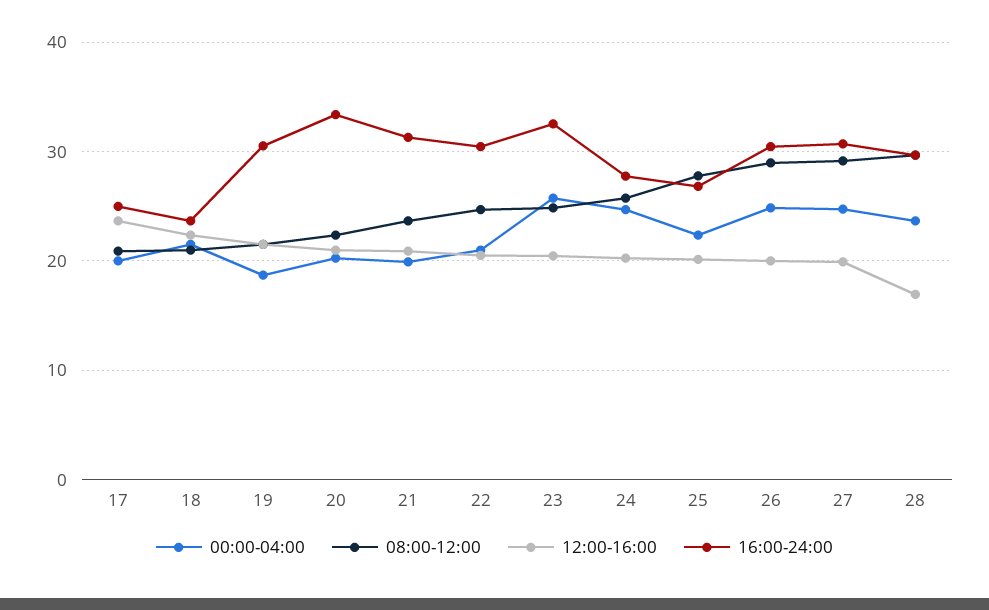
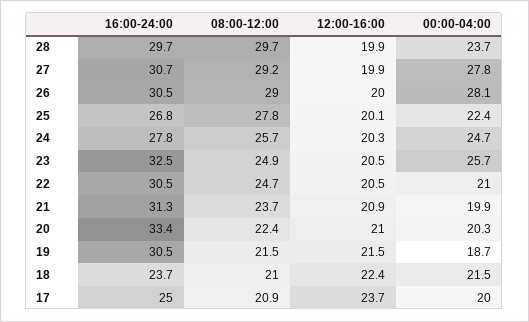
00:00-04:00, 26: 25 -> 28.1
00:00-04:00, 27: 25 -> 27.8
12:00-16:00, 28: 17 -> 19.9

